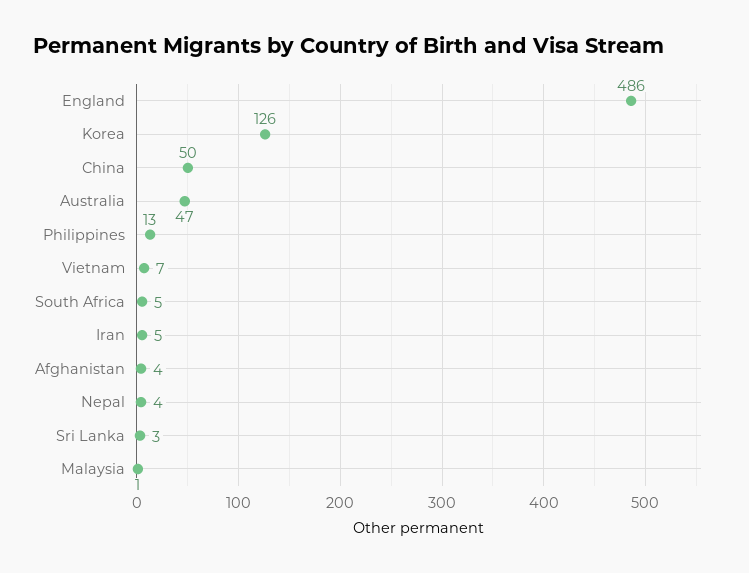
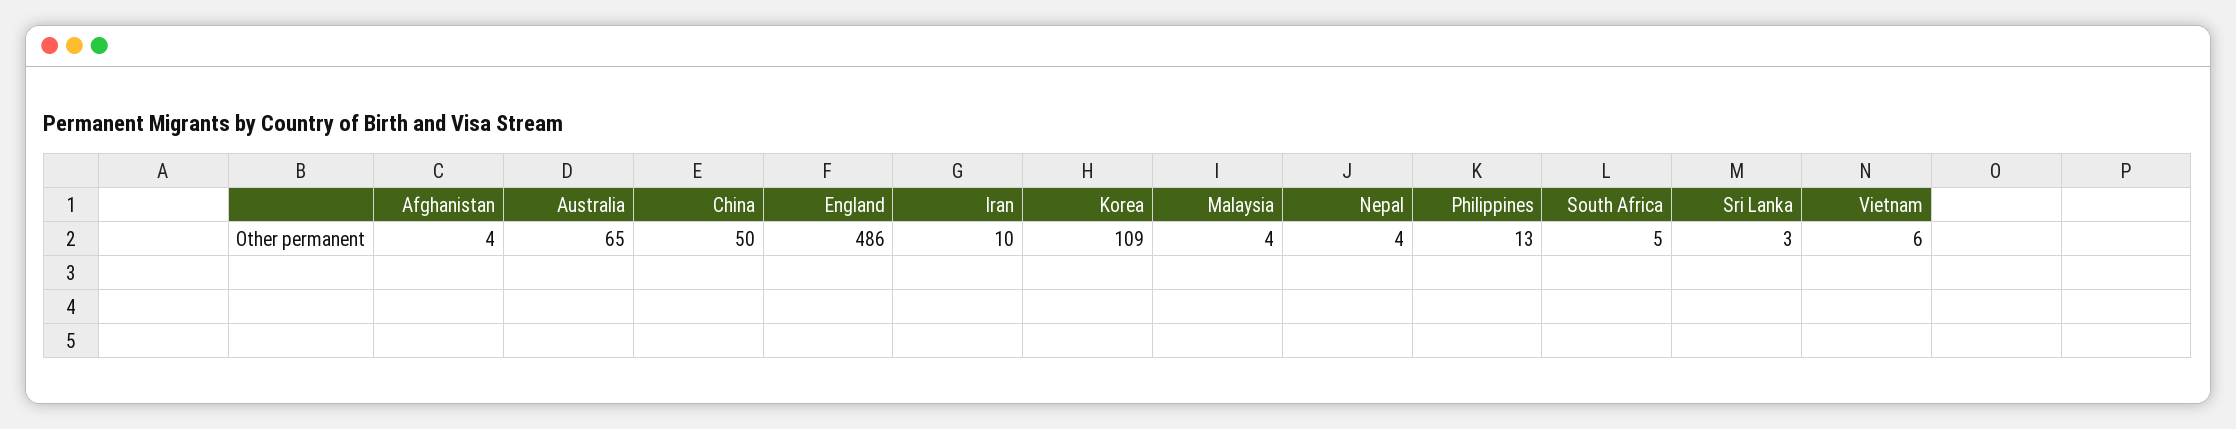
Korea: 126 -> 109
Australia: 47 -> 65
Vietnam: 7 -> 6
Iran: 5 -> 10
Malaysia: 1 -> 4

